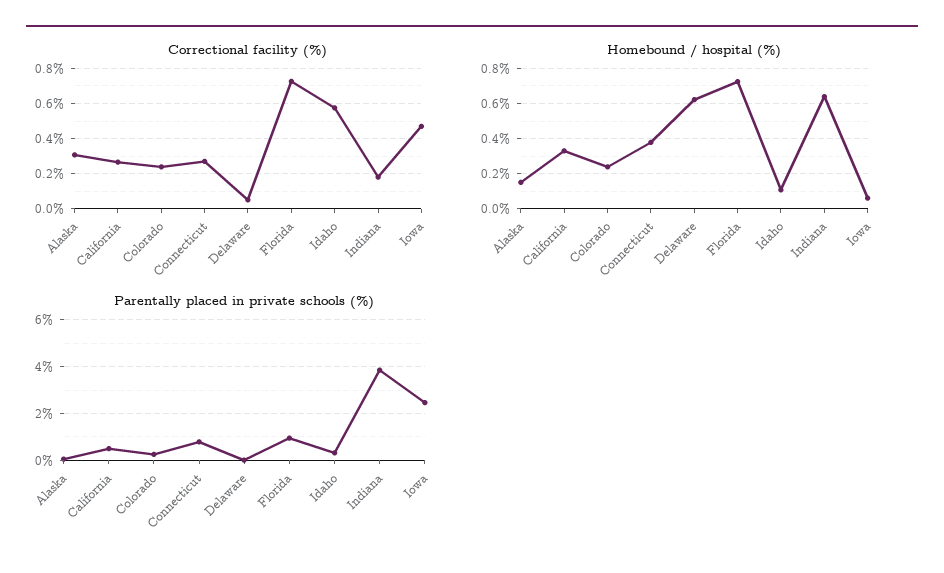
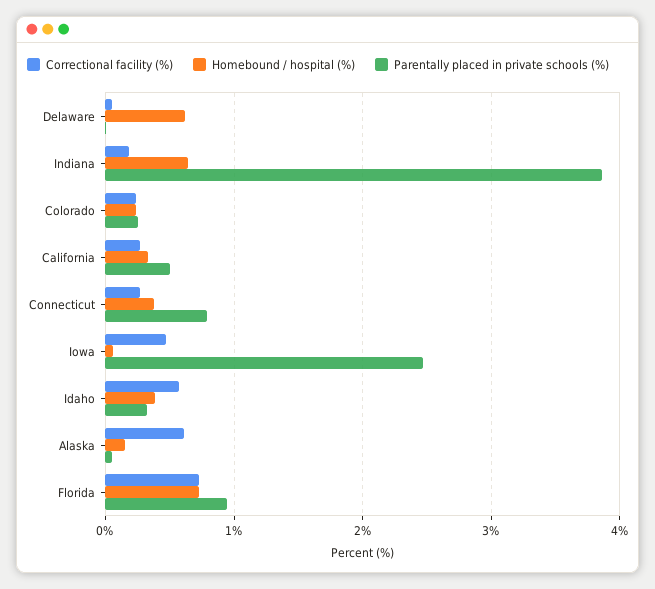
Correctional facility (%), Alaska: 0.3 -> 0.6
Homebound / hospital (%), Idaho: 0.1 -> 0.4

